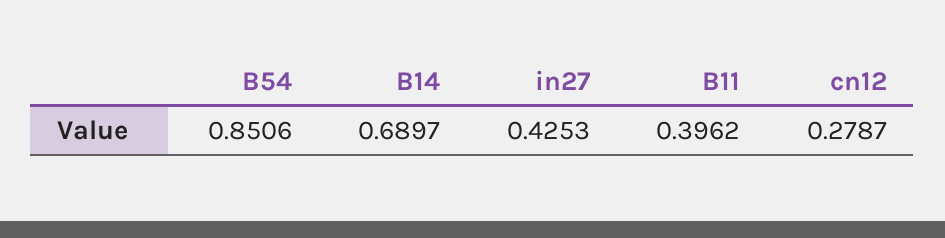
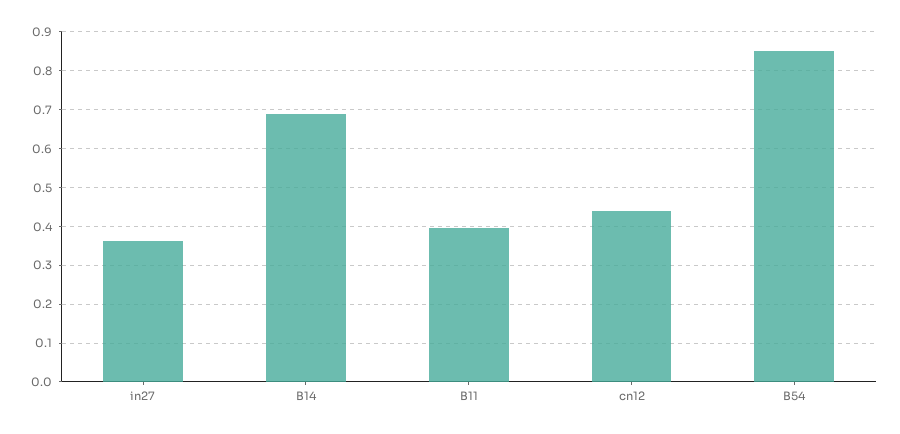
in27: 0.4253 -> 0.36
cn12: 0.2787 -> 0.44

